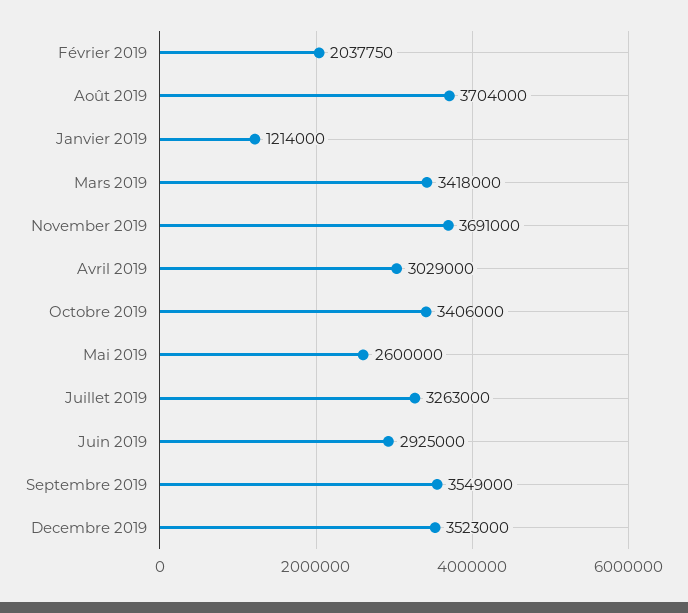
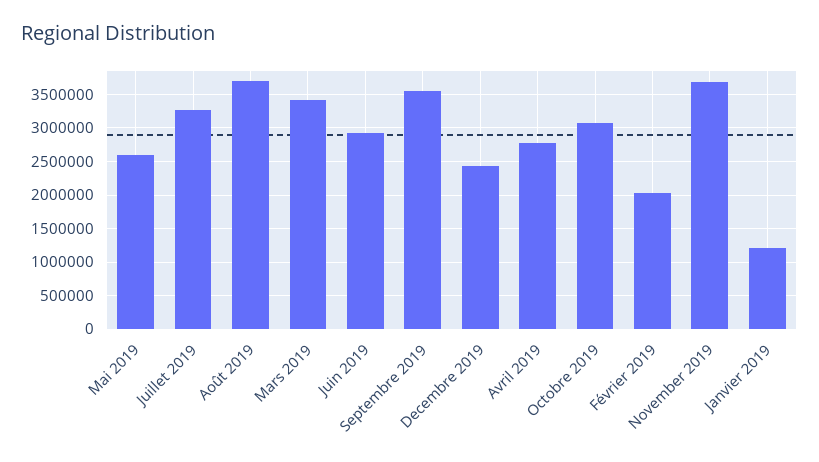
Avril 2019: 3029000 -> 2800000
Octobre 2019: 3406000 -> 3100000
Decembre 2019: 3523000 -> 2400000

